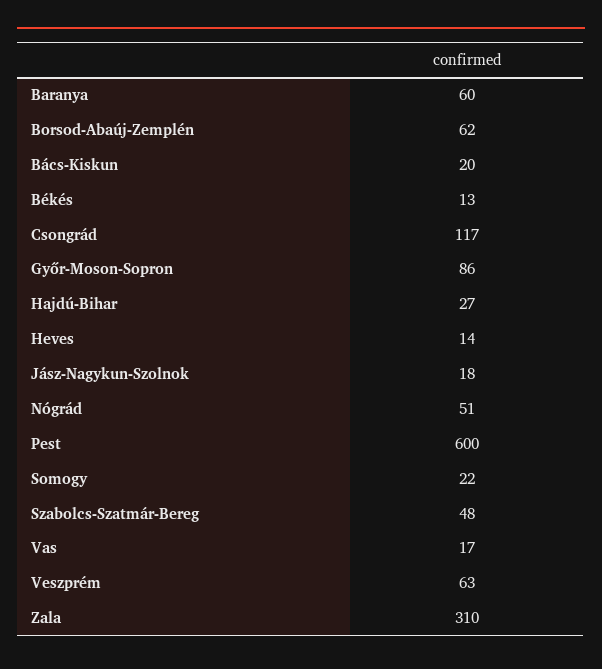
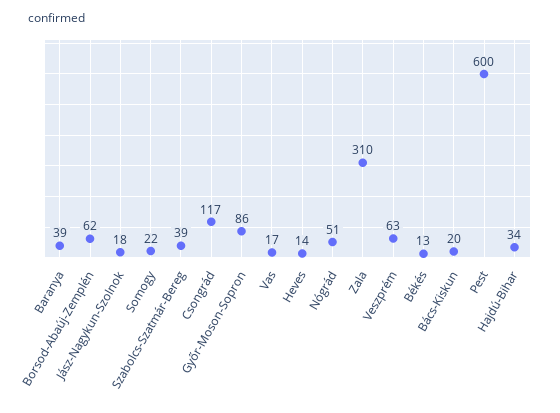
Baranya: 60 -> 39
Hajdú-Bihar: 27 -> 34
Szabolcs-Szatmár-Bereg: 48 -> 39

